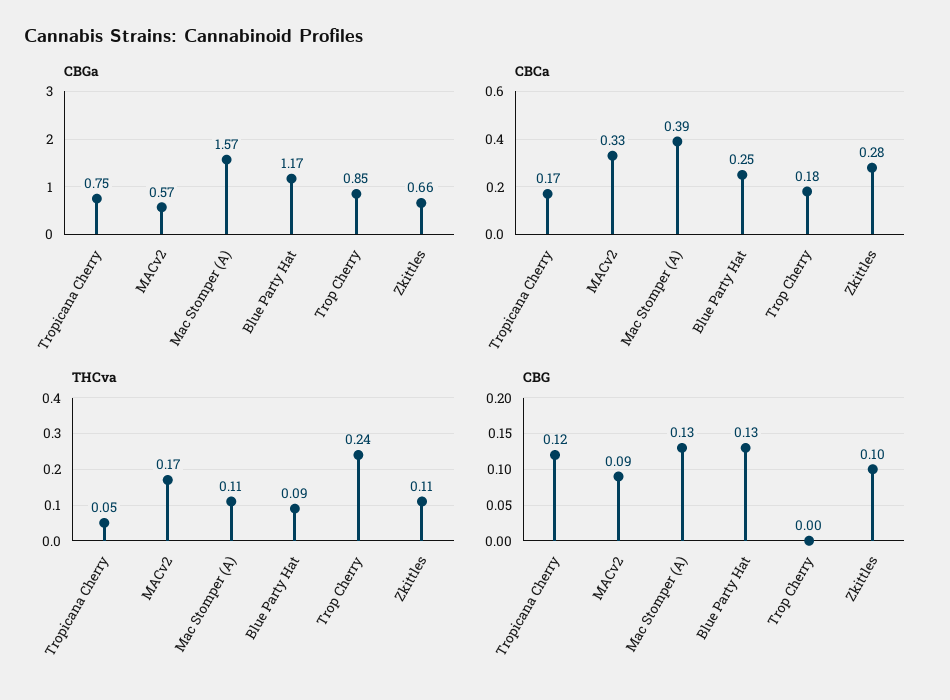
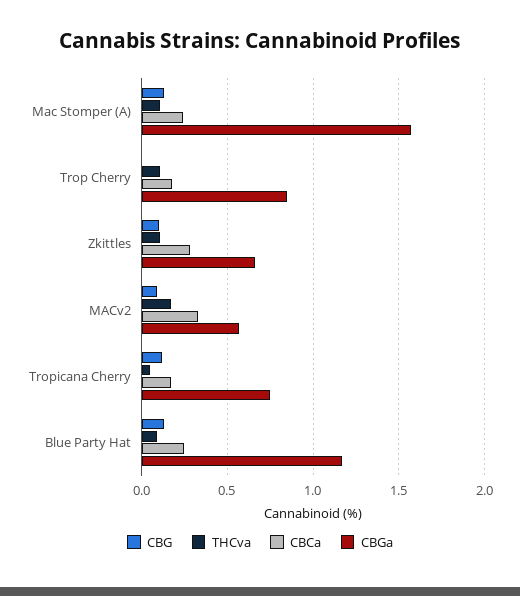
CBCa, Mac Stomper (A): 0.39 -> 0.25
THCva, Trop Cherry: 0.24 -> 0.1

